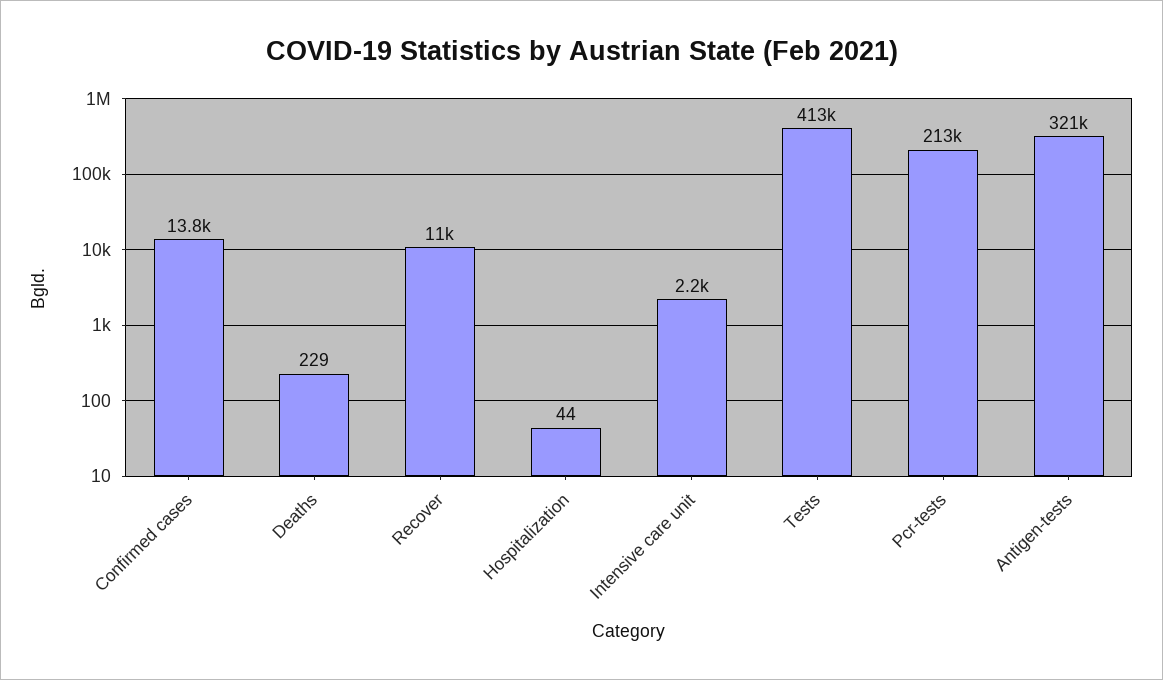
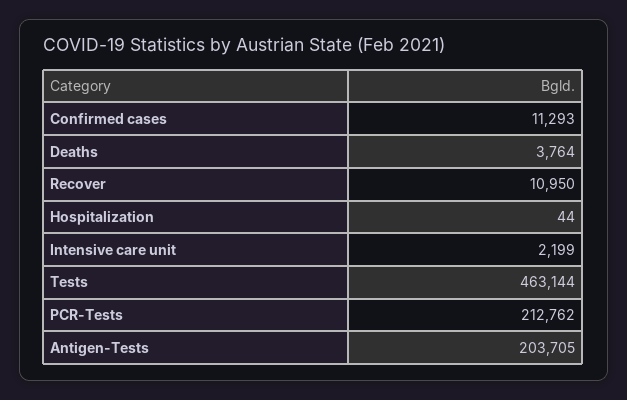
Confirmed cases: 13800 -> 11293
Deaths: 229 -> 3764
Tests: 413000 -> 463144
Antigen-tests: 321000 -> 203705

